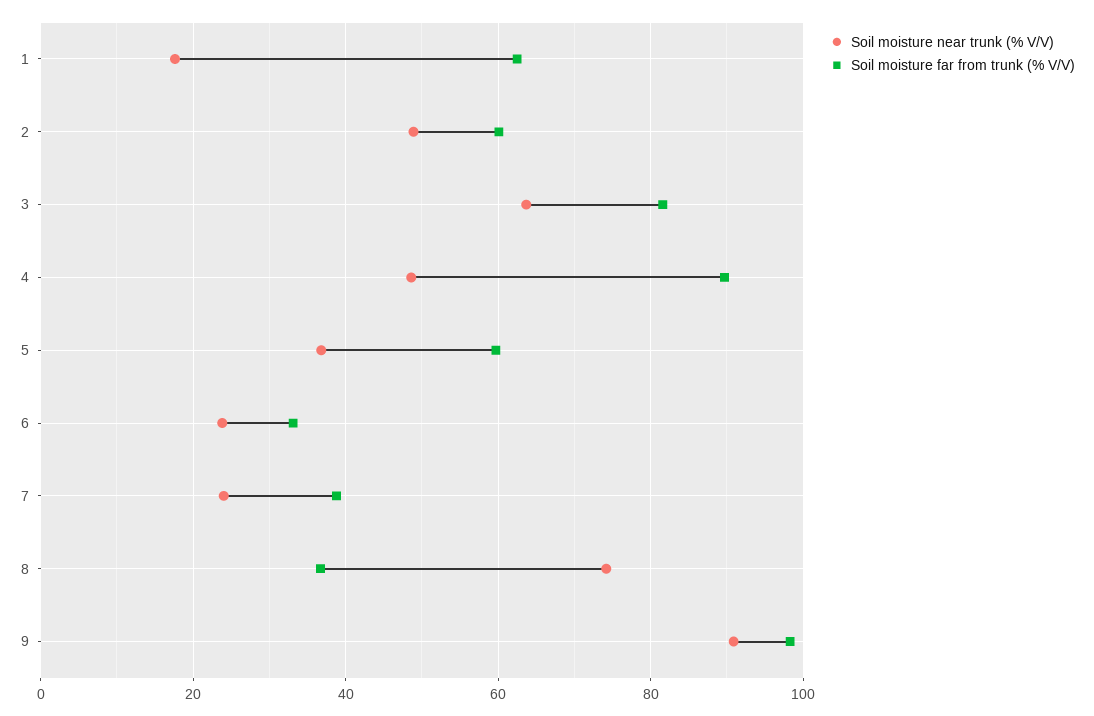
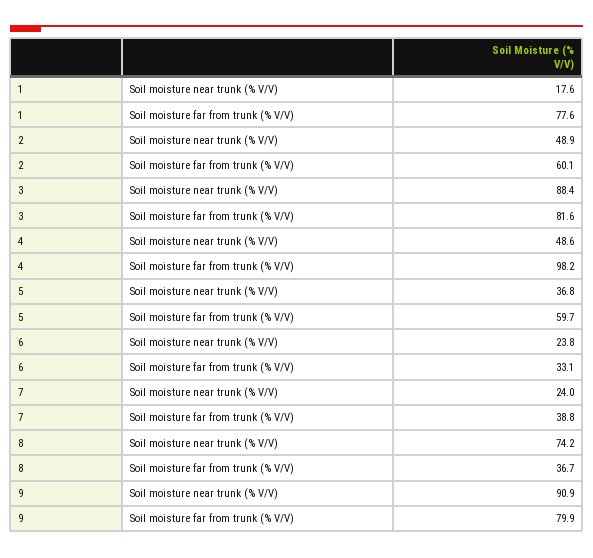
Soil moisture far from trunk (% V/V), 1: 62 -> 77.6
Soil moisture near trunk (% V/V), 3: 64 -> 88.4
Soil moisture far from trunk (% V/V), 4: 90 -> 98.2
Soil moisture far from trunk (% V/V), 9: 98 -> 79.9

